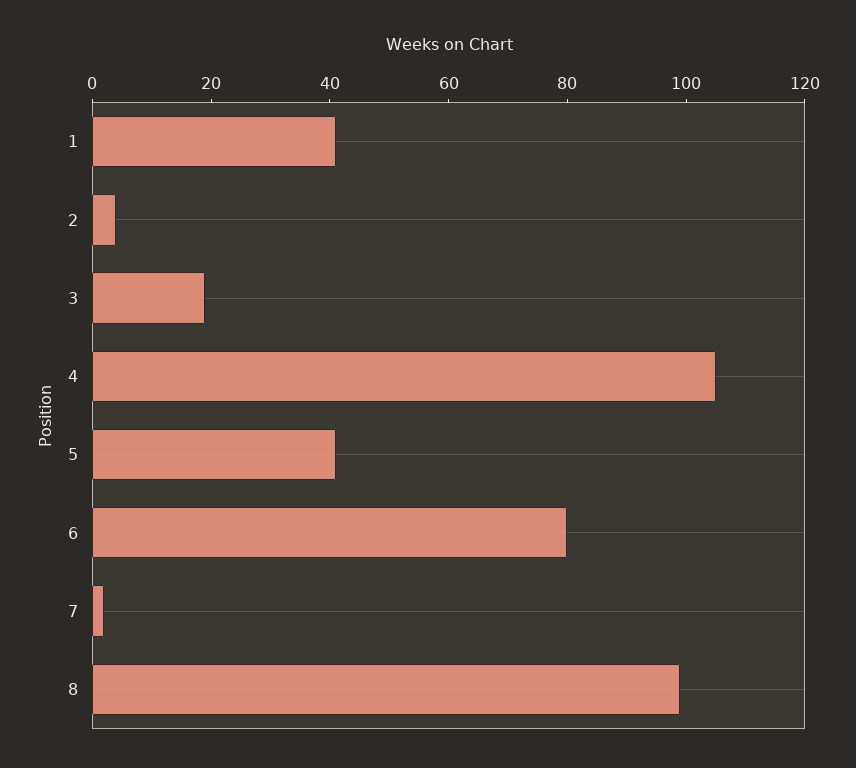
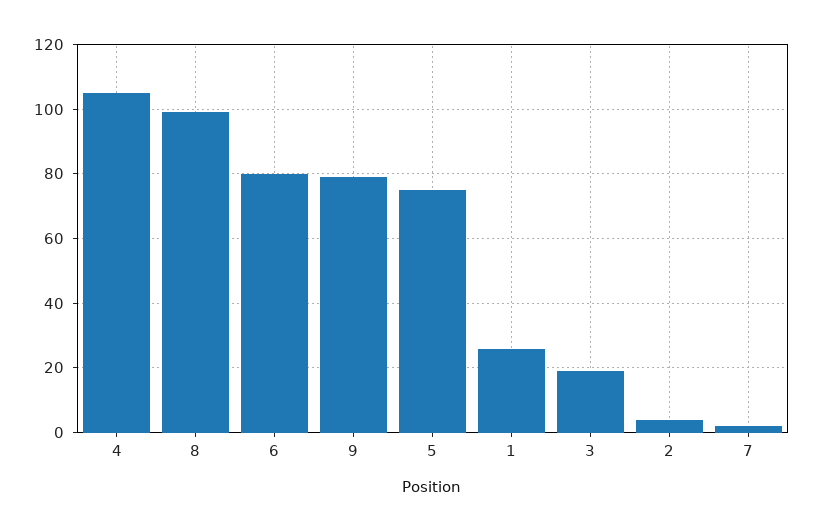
1: 40 -> 25
5: 40 -> 75
9: none -> 80

